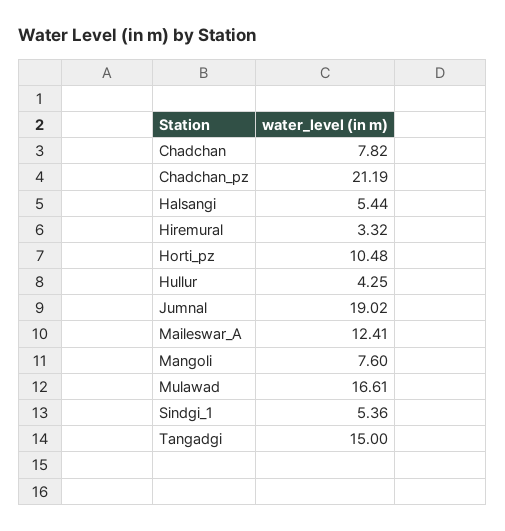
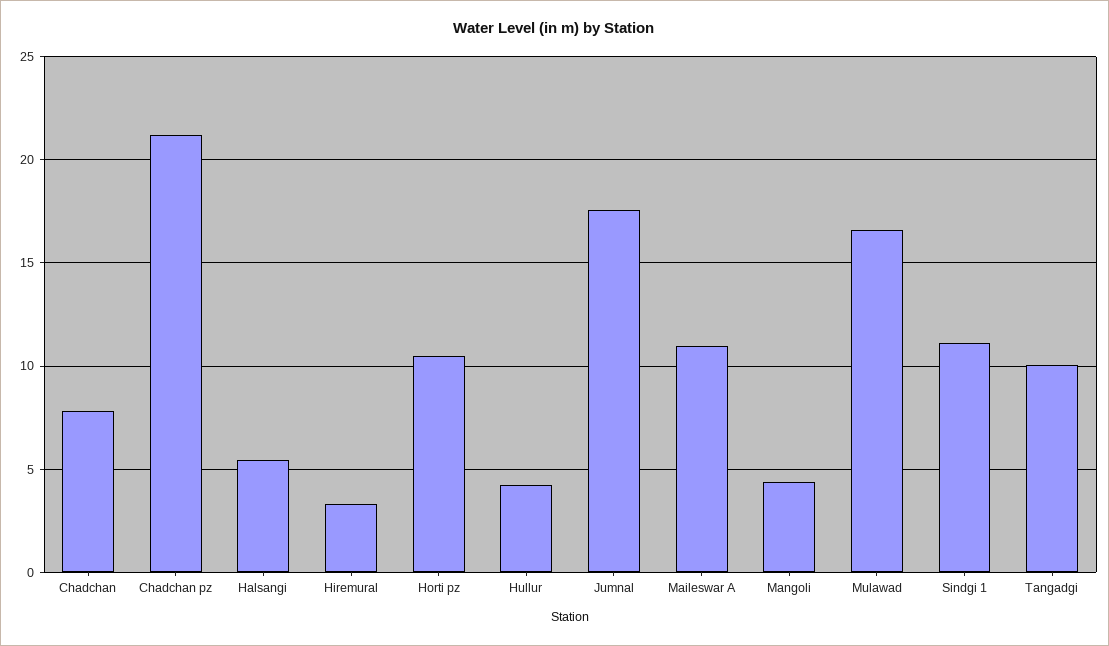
Jumnal: 19.02 -> 17.5
Maileswar_A: 12.41 -> 11
Mangoli: 7.6 -> 4.5
Sindgi_1: 5.36 -> 11
Tangadgi: 15 -> 10

